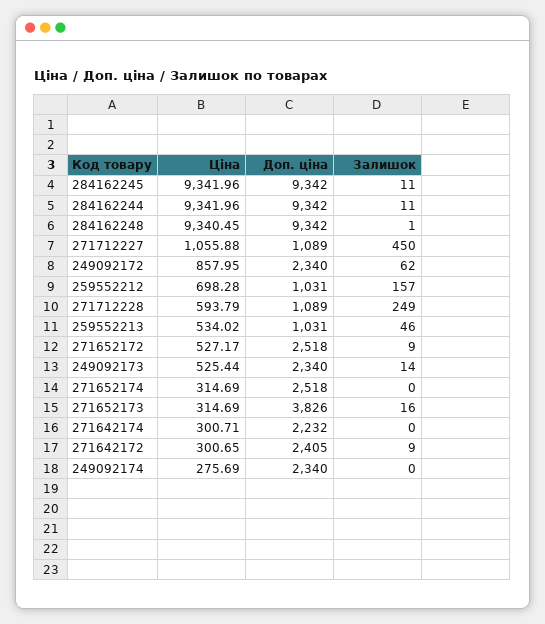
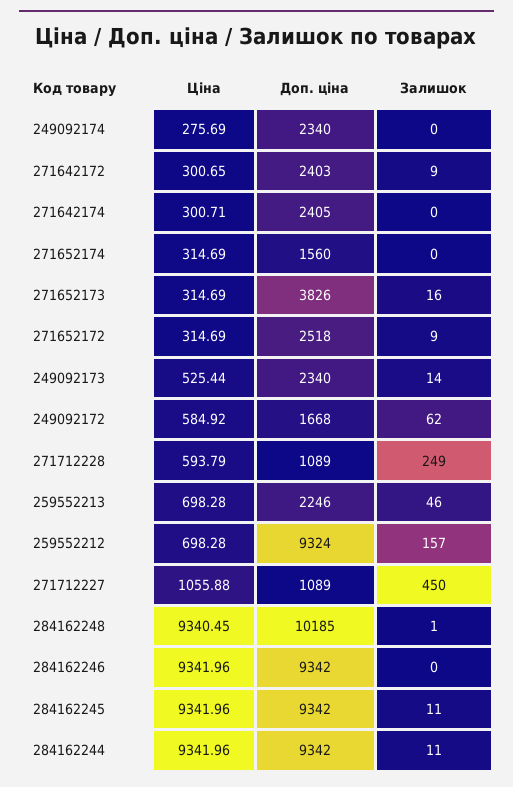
Доп. ціна, 284162248: 9342 -> 10185
Ціна, 249092172: 857.95 -> 584.92
Доп. ціна, 249092172: 2340 -> 1668
Доп. ціна, 259552212: 1031 -> 9324
Ціна, 259552213: 534.02 -> 698.28
Доп. ціна, 259552213: 1031 -> 2246
Ціна, 271652172: 527.17 -> 314.69
Доп. ціна, 271652174: 2518 -> 1560
Доп. ціна, 271642174: 2232 -> 2405
Доп. ціна, 271642172: 2405 -> 2403
Ціна, 284162246: none -> 9341.96
Доп. ціна, 284162246: none -> 9342
Залишок, 284162246: none -> 0

